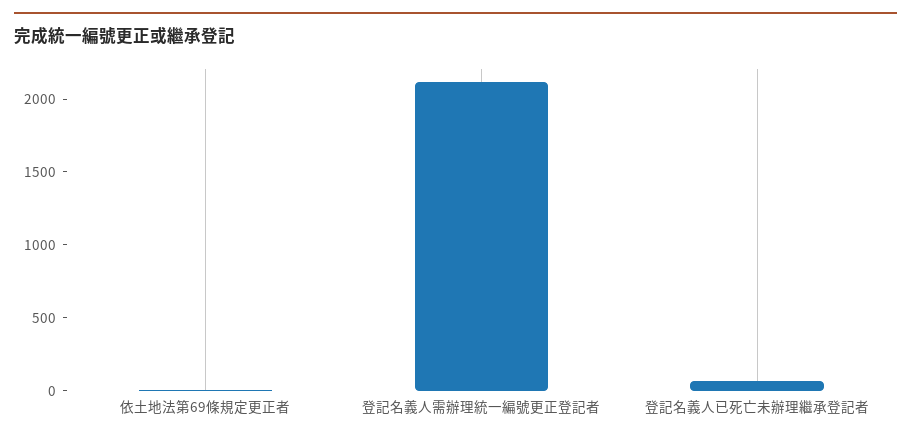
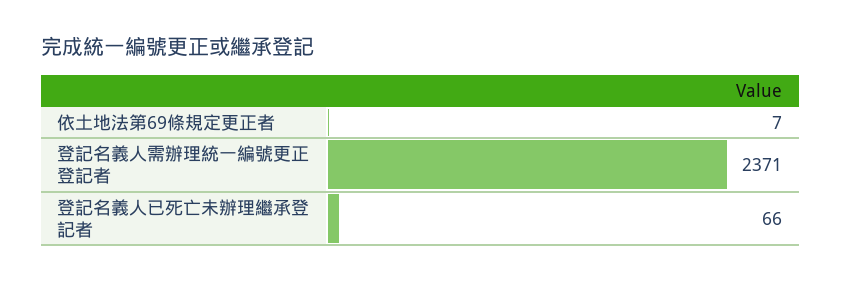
登記名義人需辦理統一編號更正登記者: 2100 -> 2371

